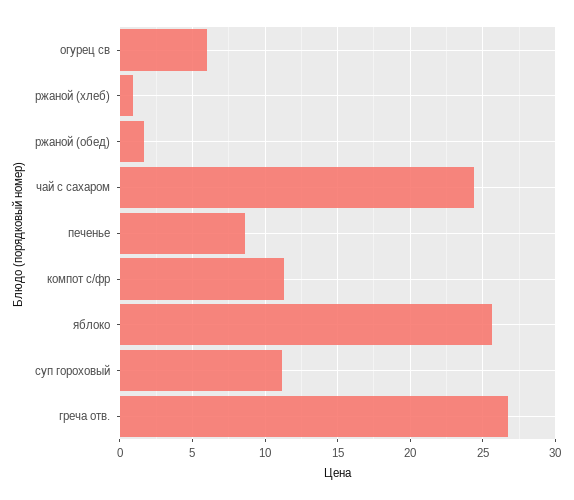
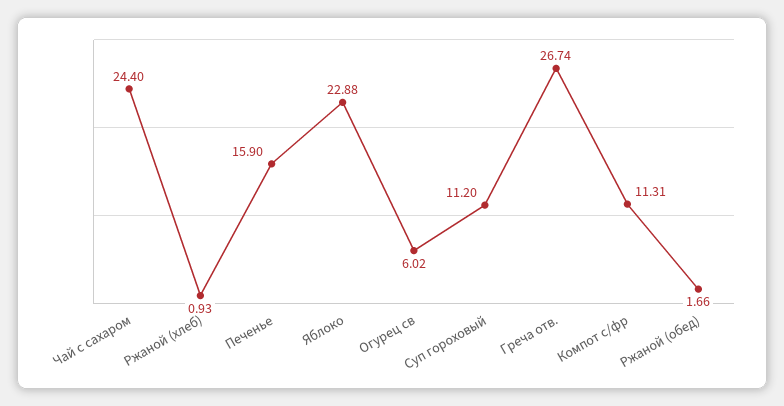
печенье: 8.5 -> 15.9
яблоко: 25.5 -> 22.88

